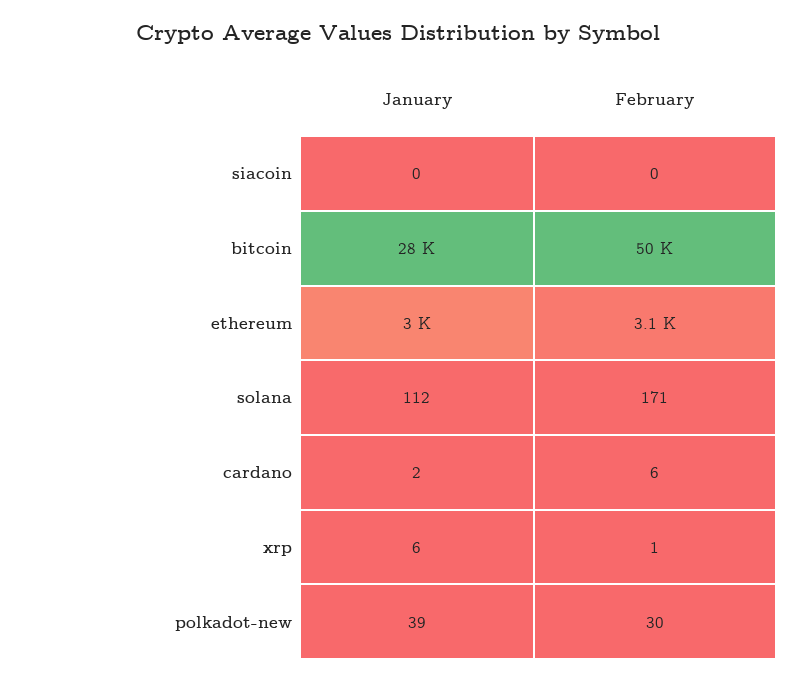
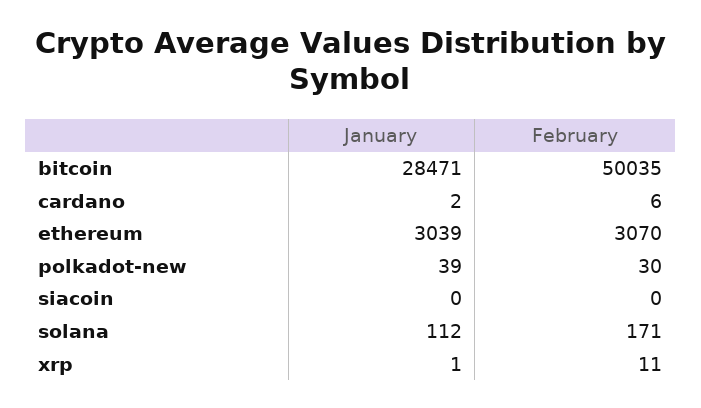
January, xrp: 6 -> 1
February, xrp: 1 -> 11

